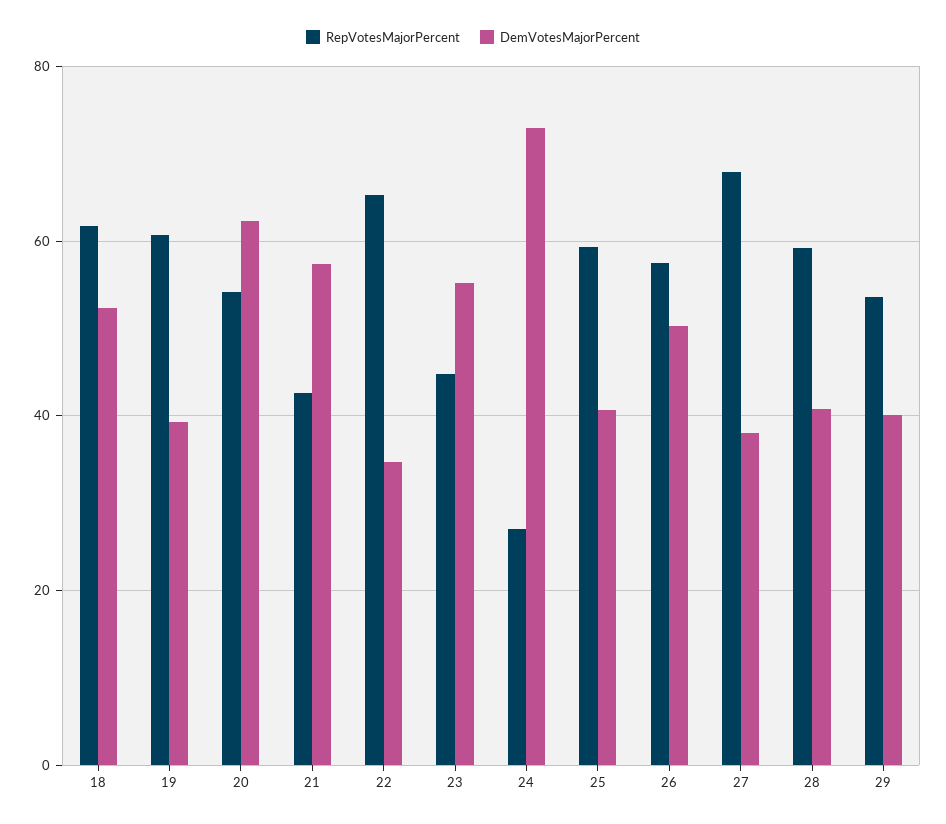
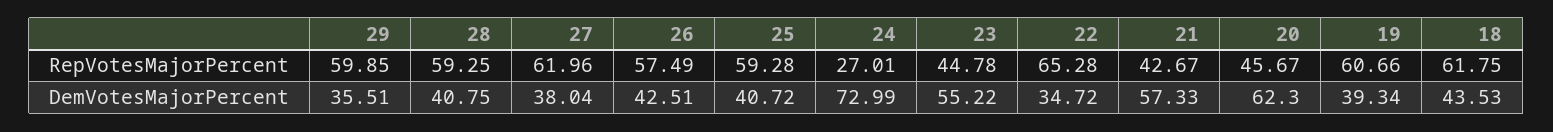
DemVotesMajorPercent, 18: 52 -> 43.53
RepVotesMajorPercent, 20: 54 -> 45.67
DemVotesMajorPercent, 26: 50 -> 42.51
RepVotesMajorPercent, 27: 68 -> 61.96
RepVotesMajorPercent, 29: 54 -> 59.85
DemVotesMajorPercent, 29: 40 -> 35.51

